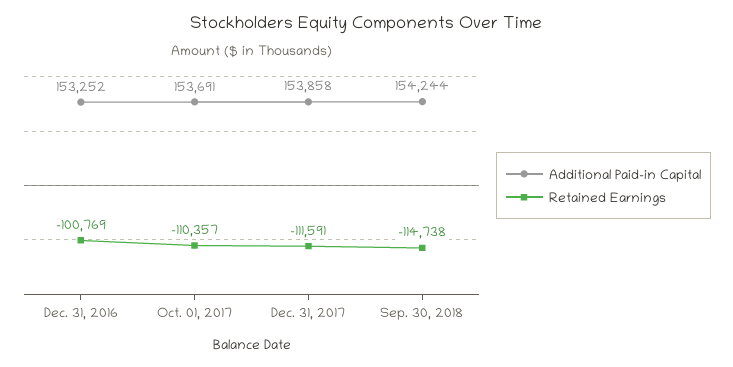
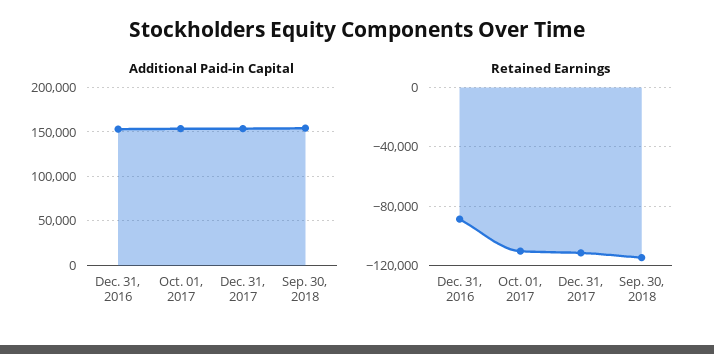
Retained Earnings, Dec. 31, 2016: -100769 -> -90000

